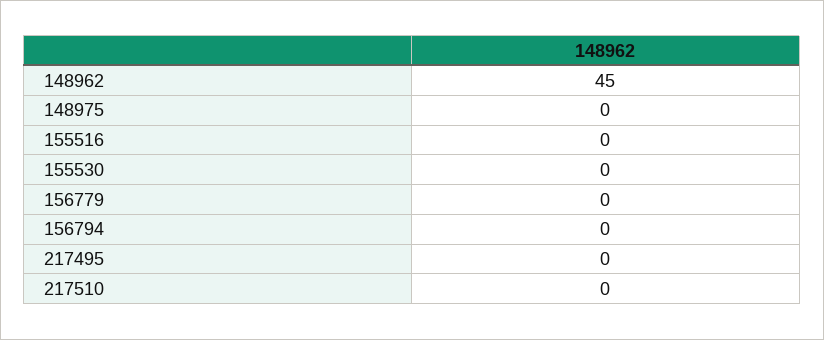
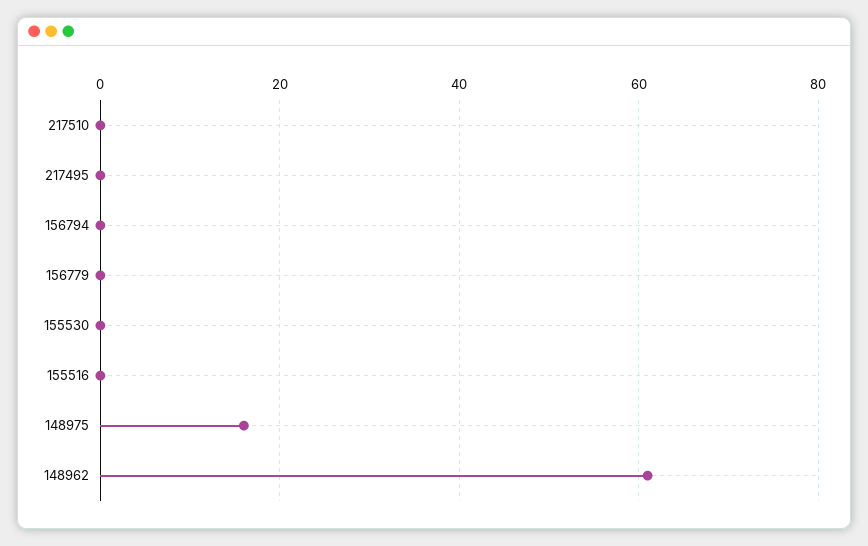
148962: 45 -> 60
148975: 0 -> 15

